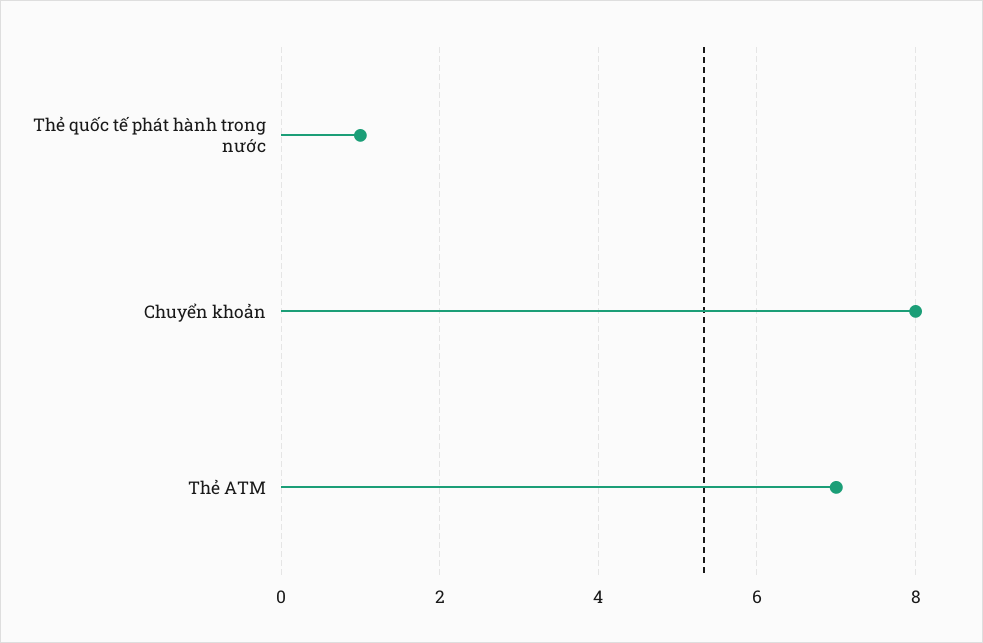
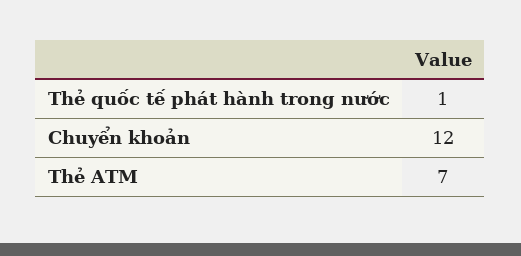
Chuyển khoản: 8 -> 12

